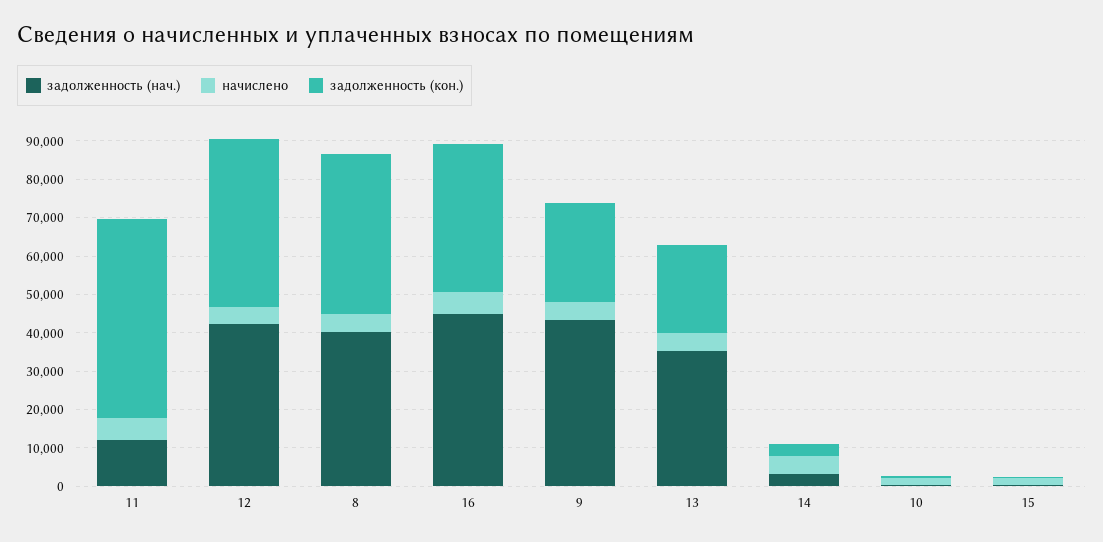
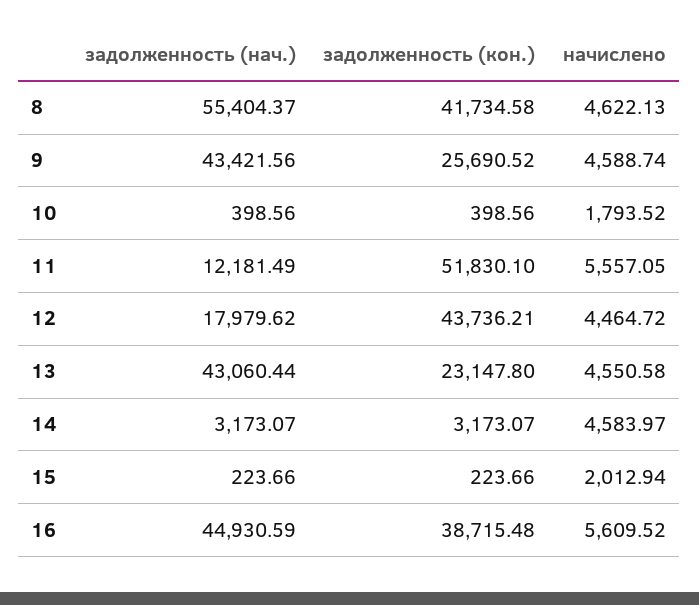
задолженность (нач.), 12: 42500 -> 17979.62
задолженность (нач.), 8: 40000 -> 55404.37
задолженность (нач.), 13: 35000 -> 43060.44

